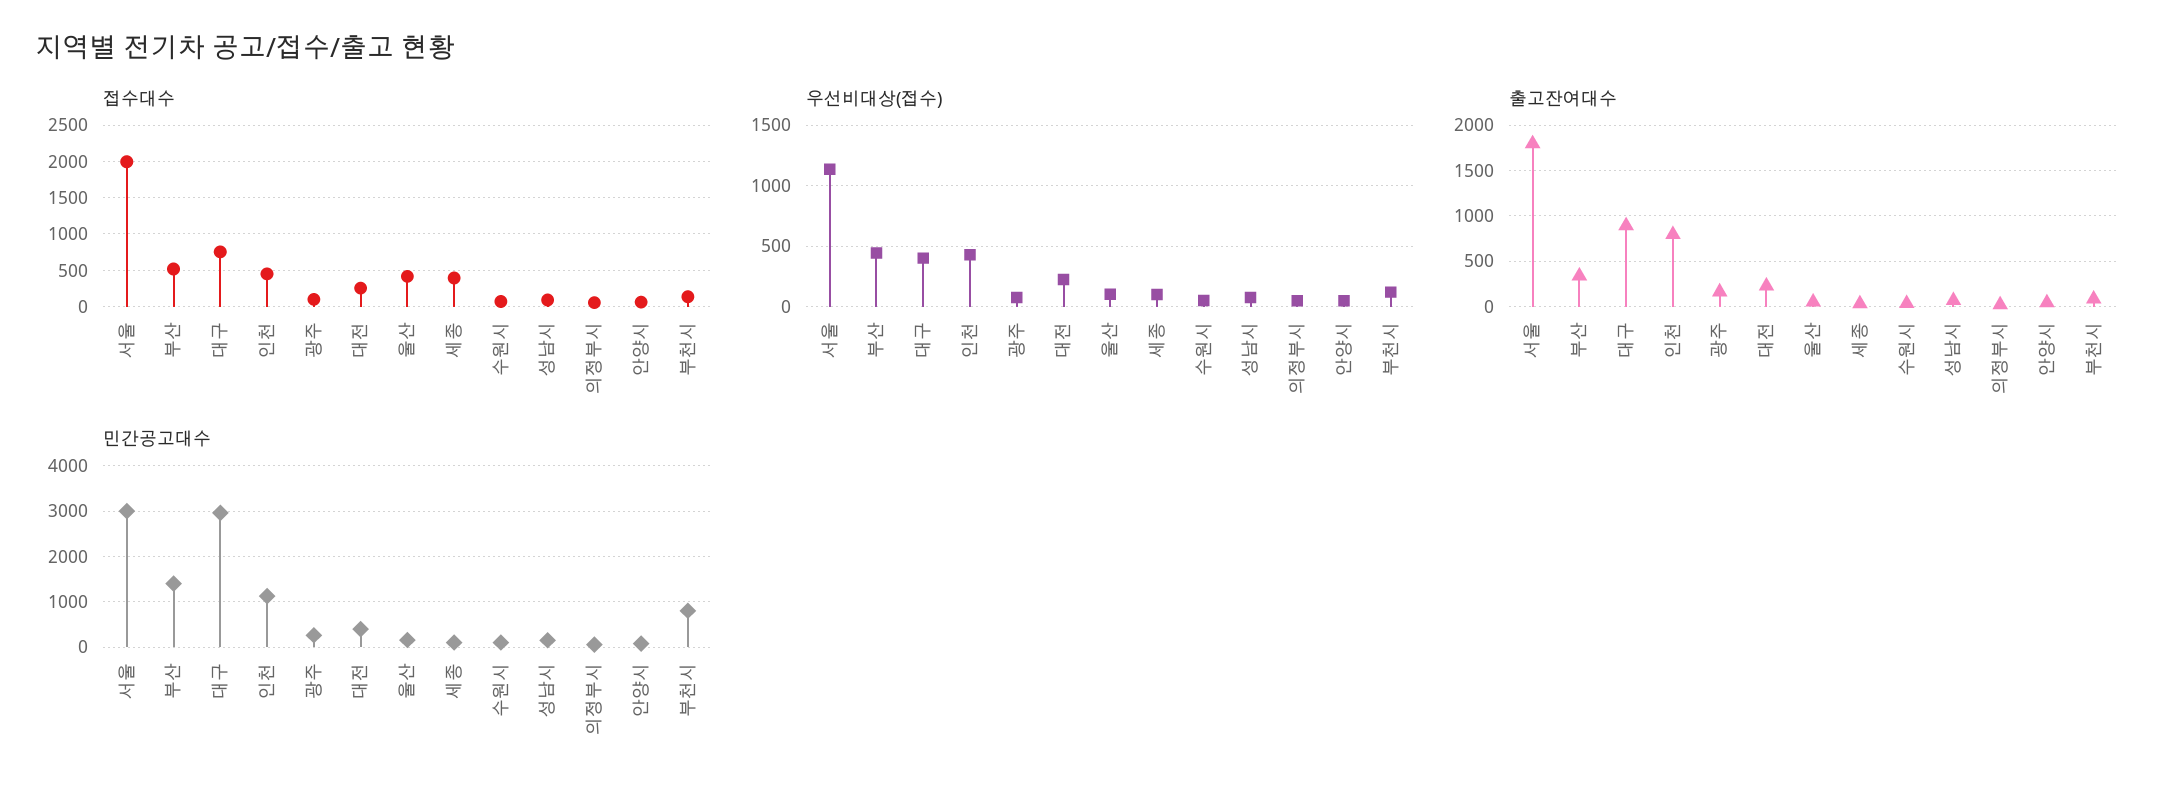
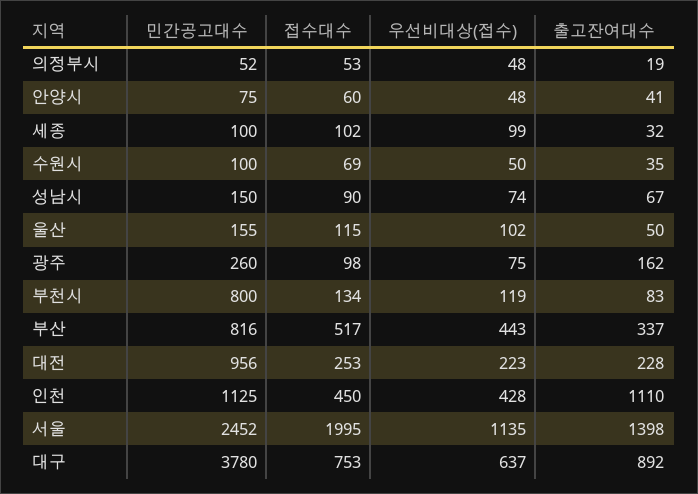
접수대수, 울산: 400 -> 115
접수대수, 세종: 400 -> 102
우선비대상(접수), 대구: 400 -> 637
출고잔여대수, 서울: 1800 -> 1398
출고잔여대수, 인천: 800 -> 1110
민간공고대수, 서울: 3000 -> 2452
민간공고대수, 부산: 1400 -> 816
민간공고대수, 대구: 3000 -> 3780
민간공고대수, 대전: 400 -> 956

